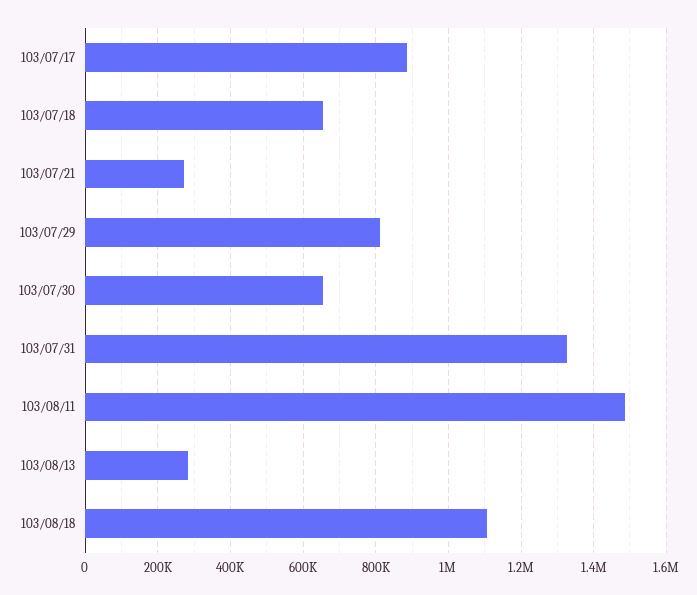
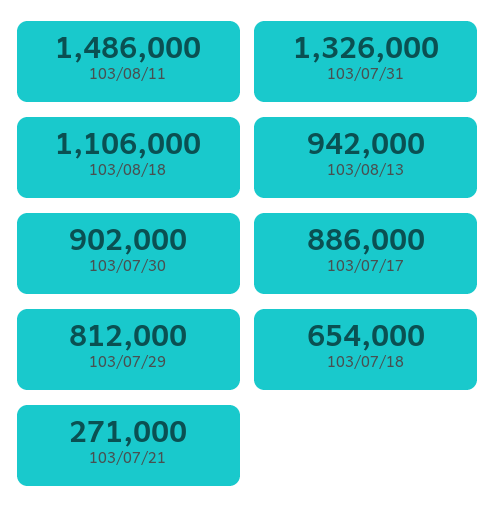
103/07/30: 660000 -> 902000
103/08/13: 280000 -> 942000

